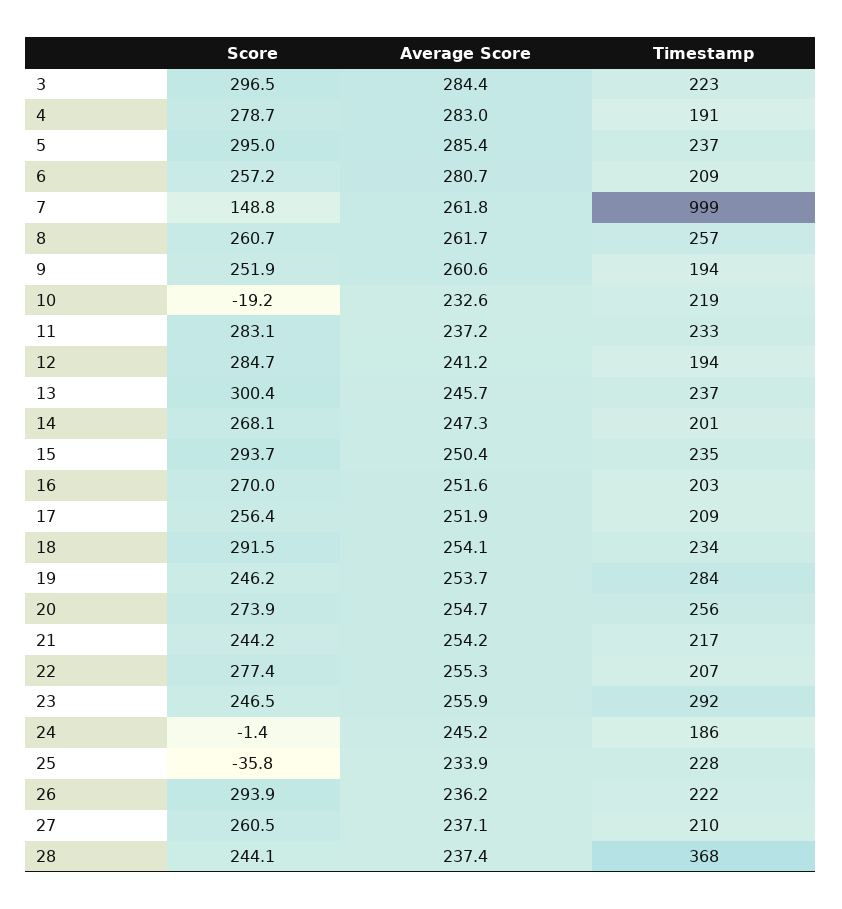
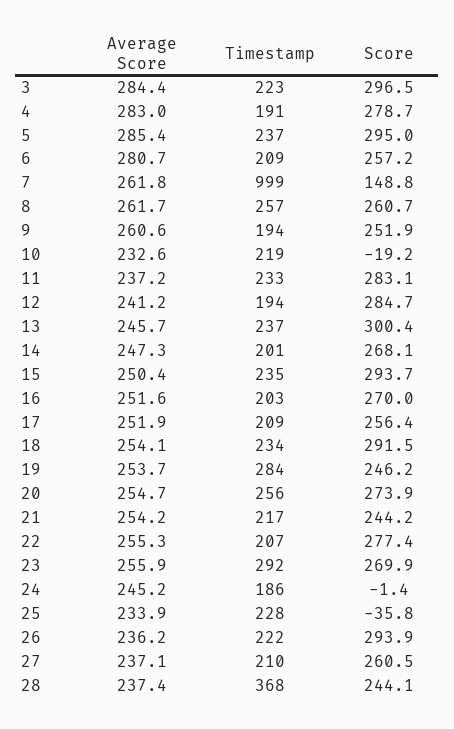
Score, 23: 246.5 -> 269.9

